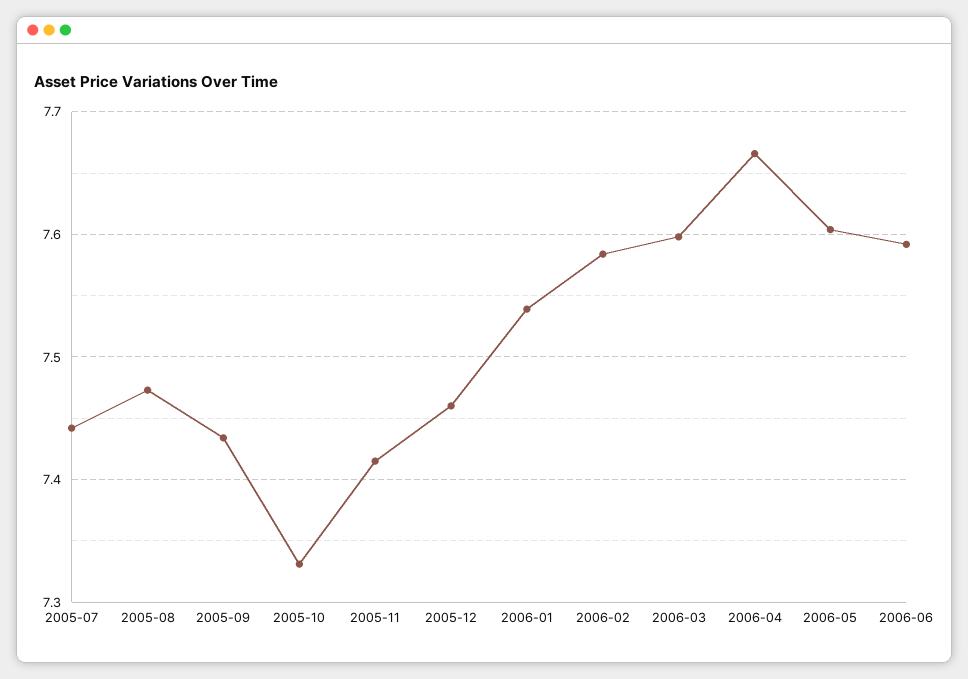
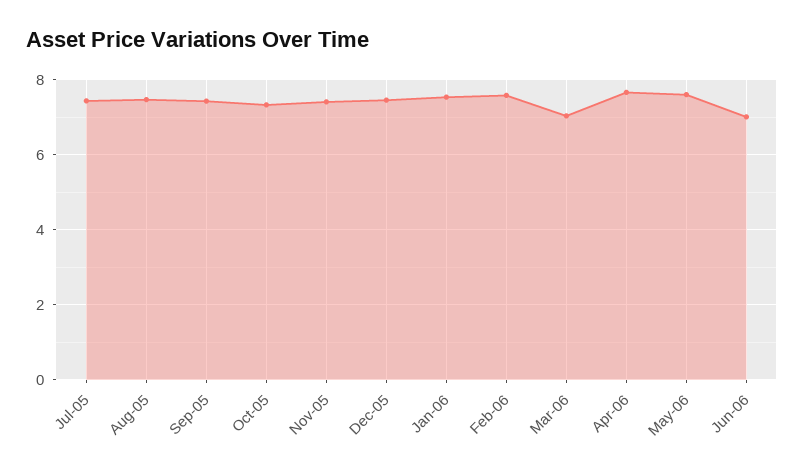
2006-03: 7.6 -> 7
2006-06: 7.59 -> 7

